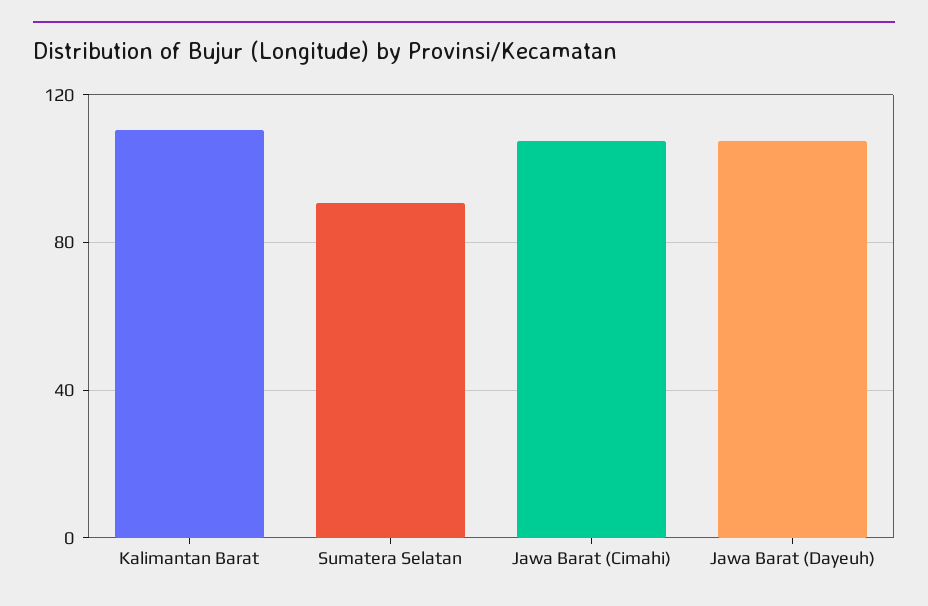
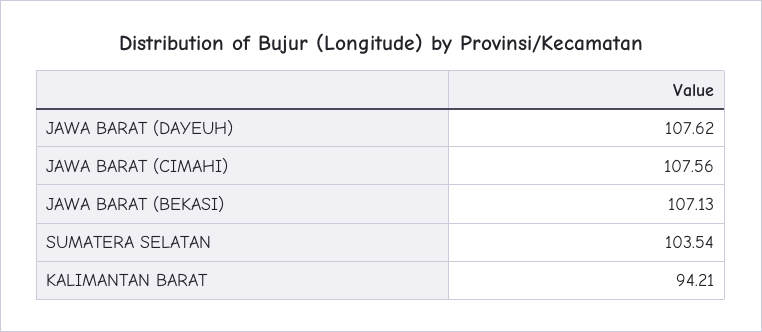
Kalimantan Barat: 110 -> 94.21
Sumatera Selatan: 90 -> 103.54
JAWA BARAT (BEKASI): none -> 107.13

